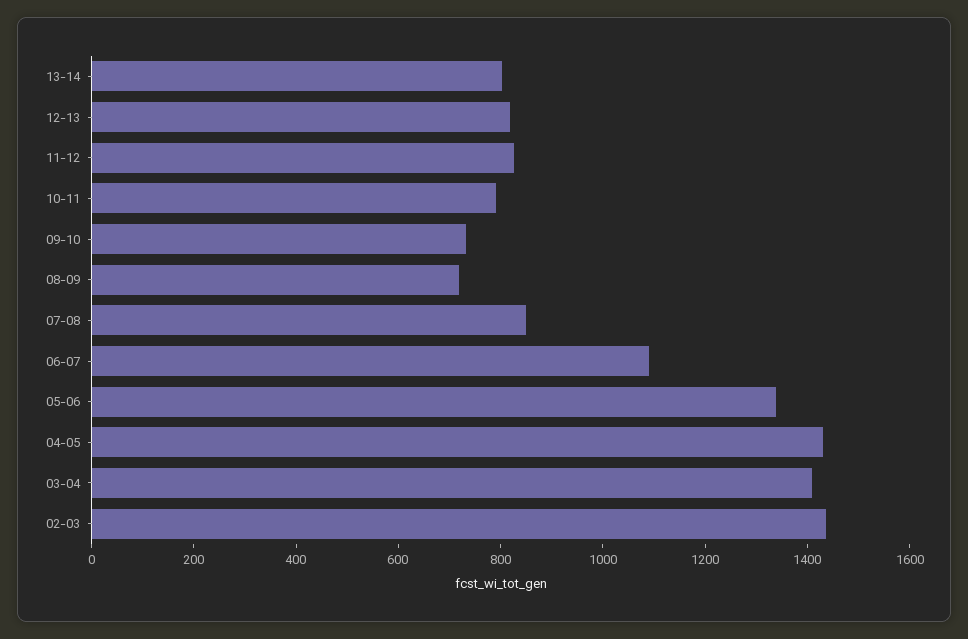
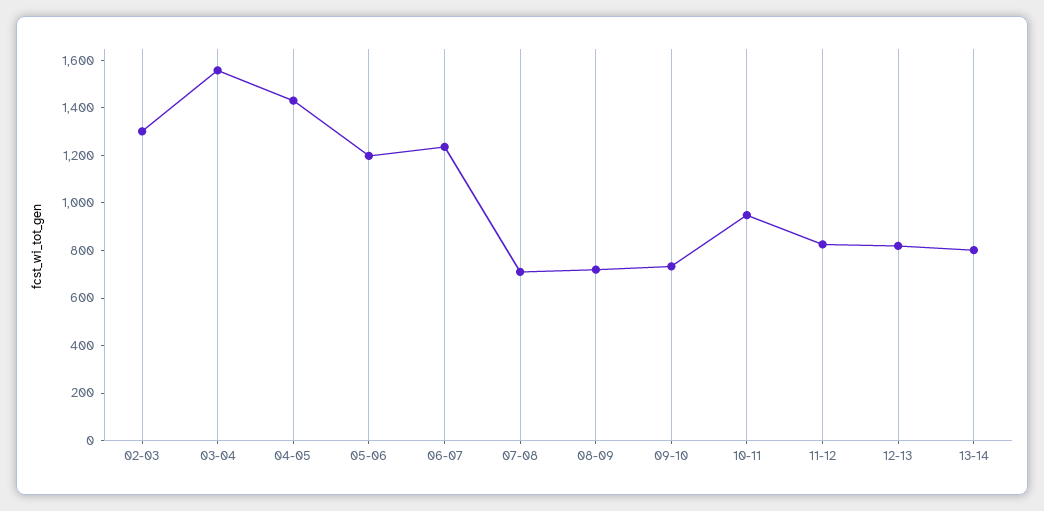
10-11: 800 -> 950
07-08: 850 -> 700
06-07: 1100 -> 1250
05-06: 1350 -> 1200
03-04: 1400 -> 1550
02-03: 1450 -> 1300

